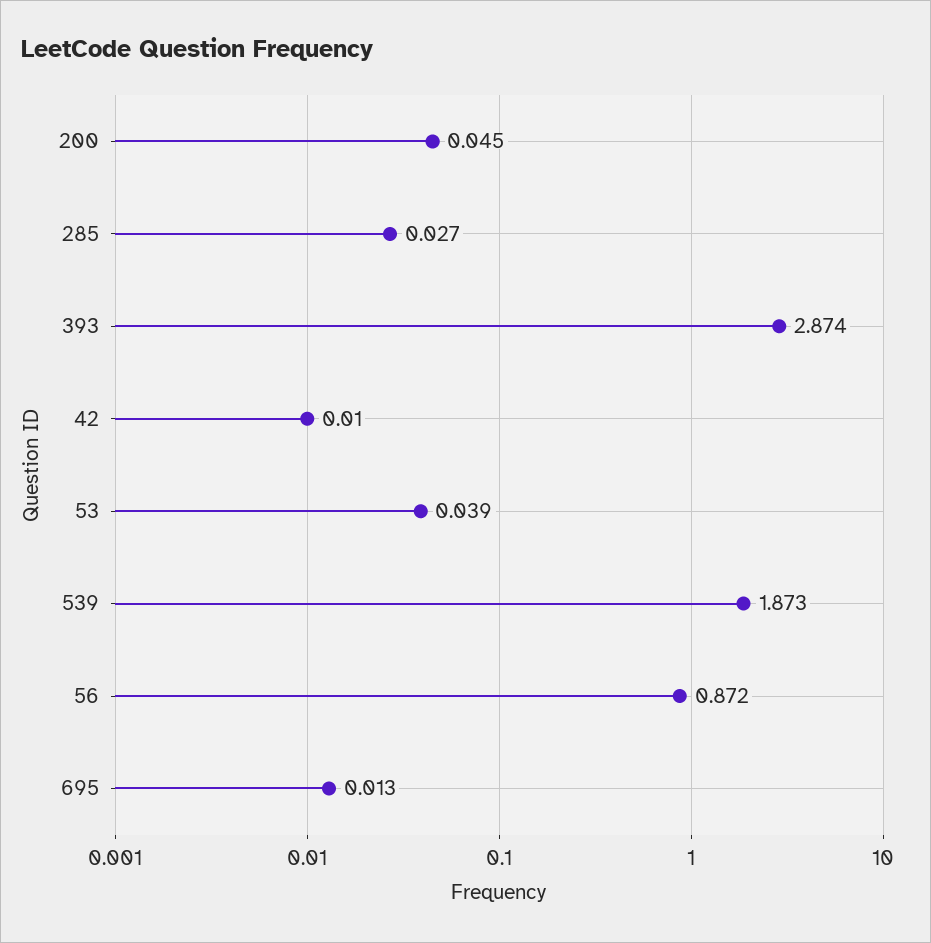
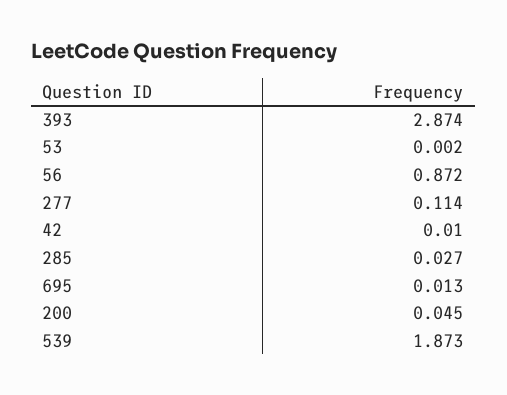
53: 0.039 -> 0.002
277: none -> 0.114

